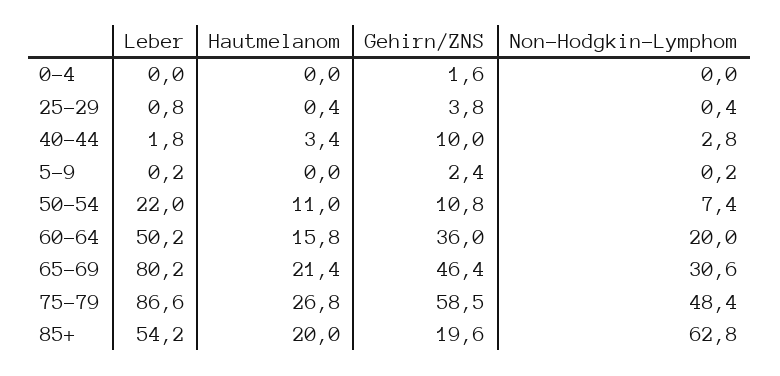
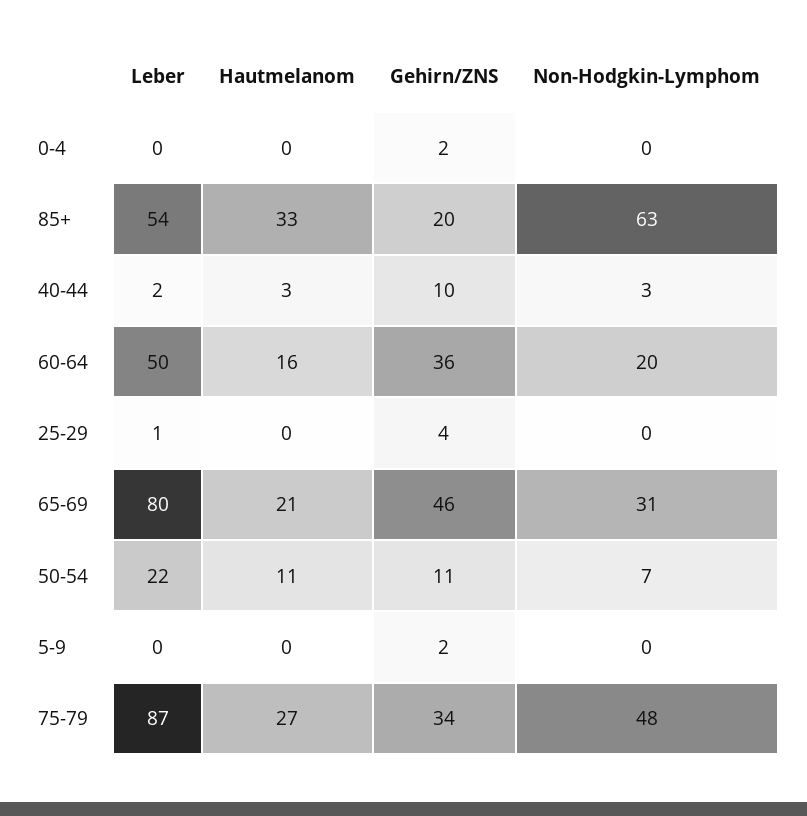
Gehirn/ZNS, 75-79: 58.5 -> 34
Hautmelanom, 85+: 20 -> 33

